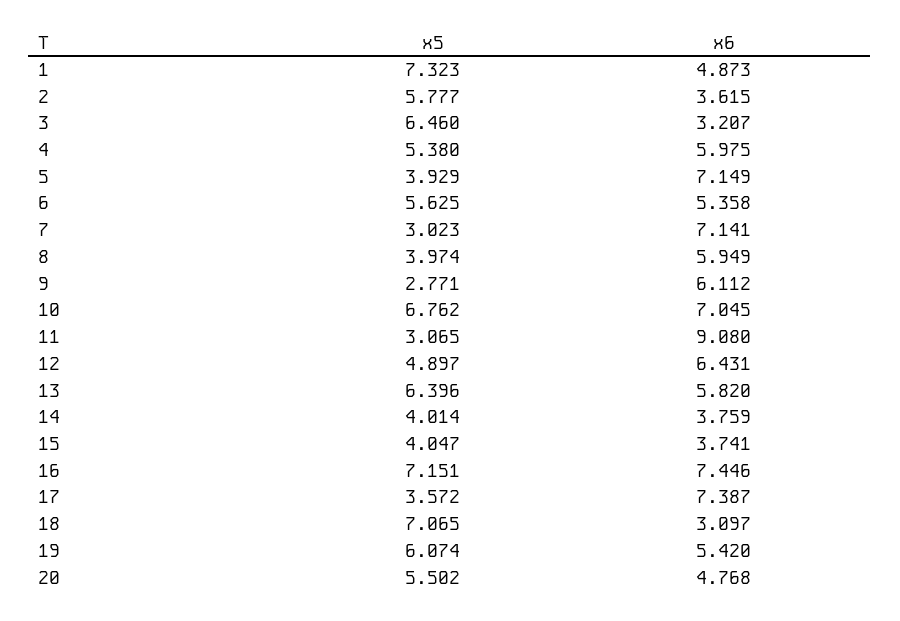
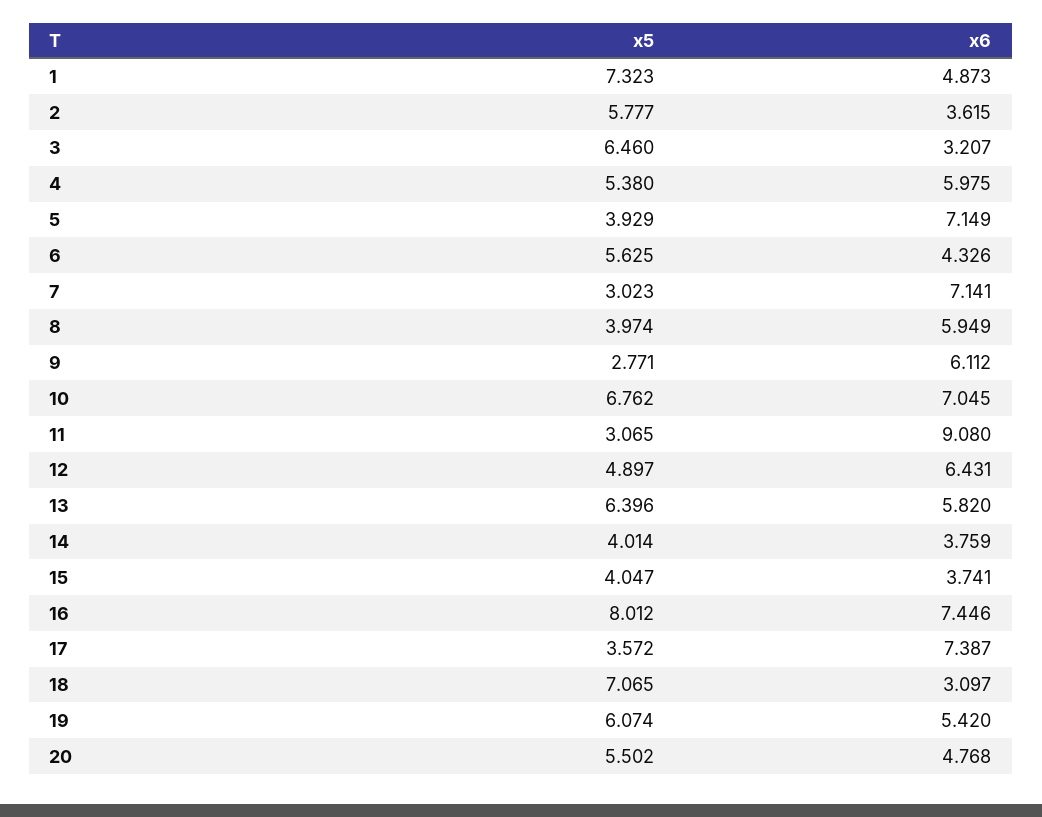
x6, 6: 5.358 -> 4.326
x5, 16: 7.151 -> 8.012

